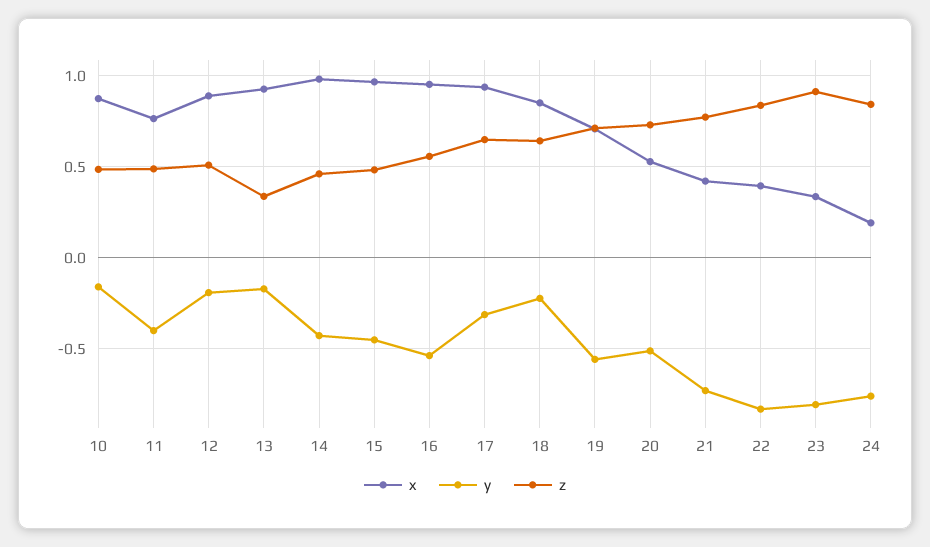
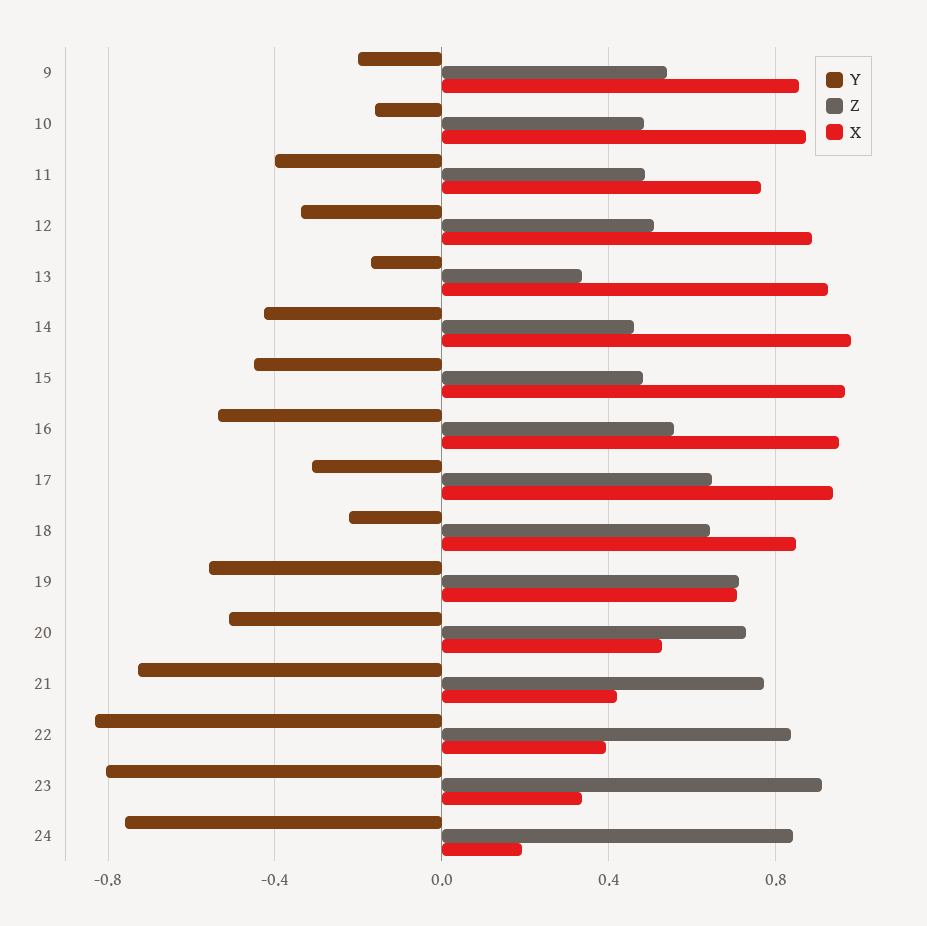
y, 12: -0.2 -> -0.35
y, 9: none -> -0.2
z, 9: none -> 0.55
x, 9: none -> 0.85

